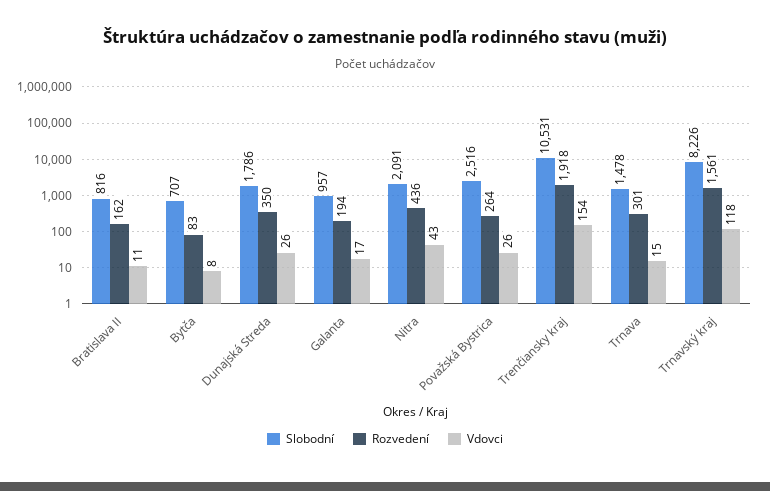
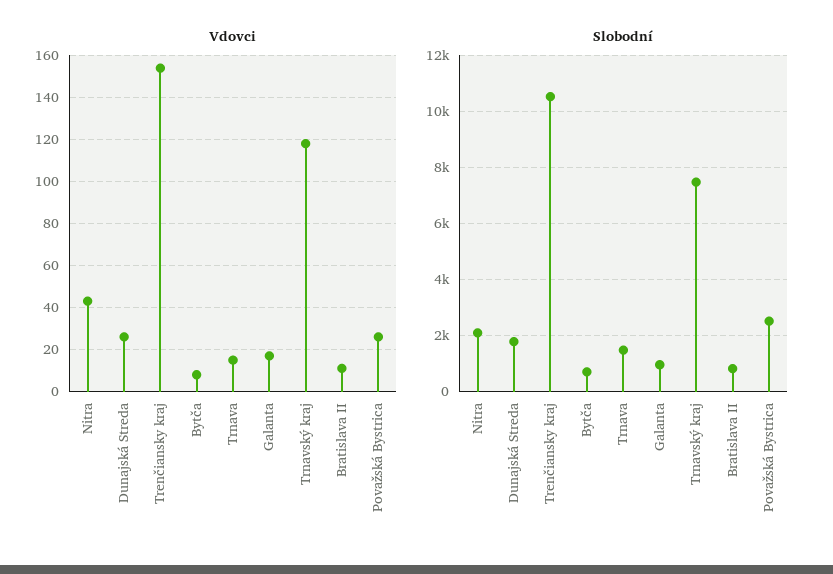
Rozvedení, Bratislava II: 162 -> none
Rozvedení, Bytča: 83 -> none
Rozvedení, Dunajská Streda: 350 -> none
Rozvedení, Galanta: 194 -> none
Rozvedení, Nitra: 436 -> none
Rozvedení, Považská Bystrica: 264 -> none
Rozvedení, Trenčiansky kraj: 1918 -> none
Rozvedení, Trnava: 301 -> none
Slobodní, Trnavský kraj: 8226 -> 7500
Rozvedení, Trnavský kraj: 1561 -> none

